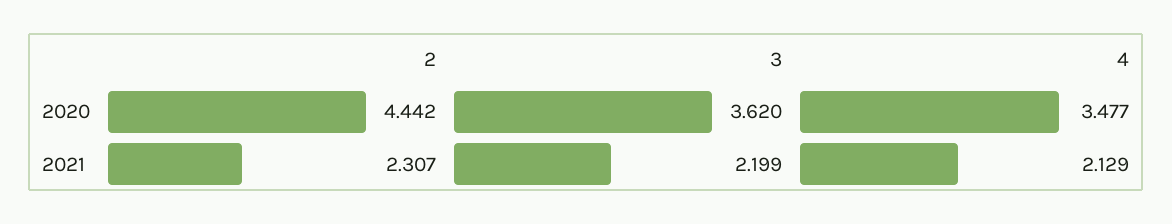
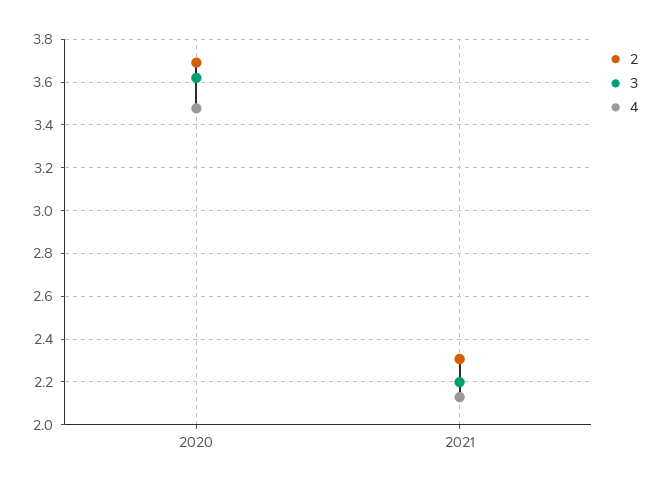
2, 2020: 4.442 -> 3.7

